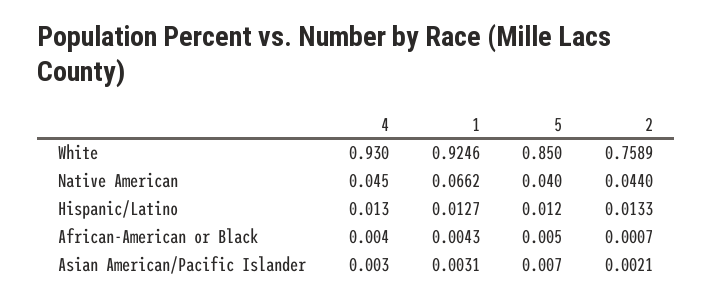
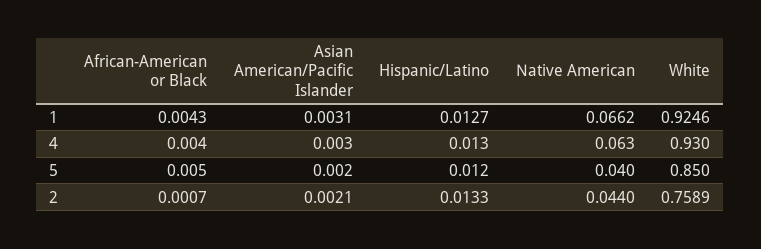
4, Native American: 0.045 -> 0.063
5, Asian American/Pacific Islander: 0.007 -> 0.002

